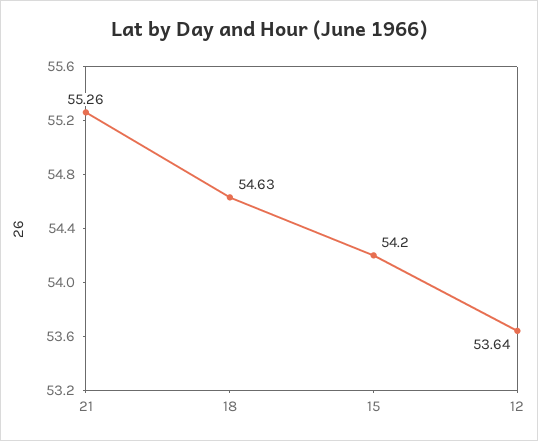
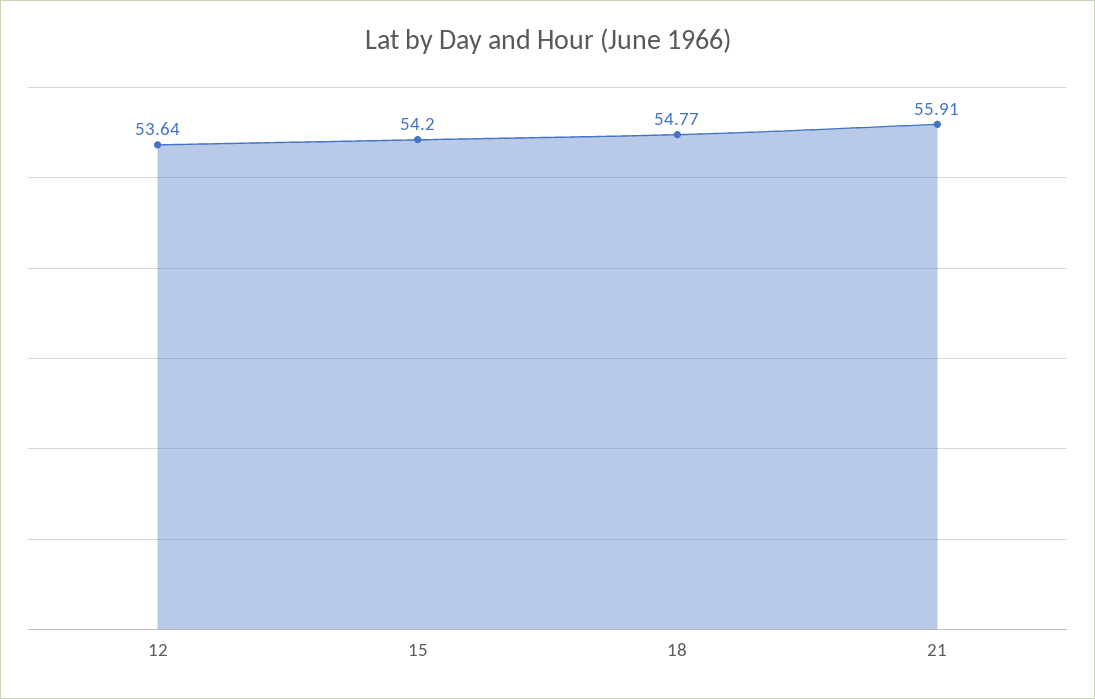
21: 55.26 -> 55.91
18: 54.63 -> 54.77

